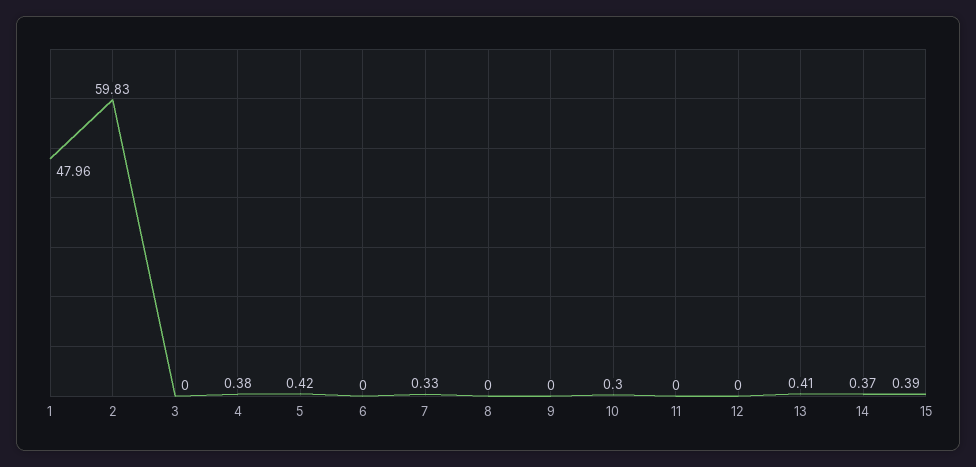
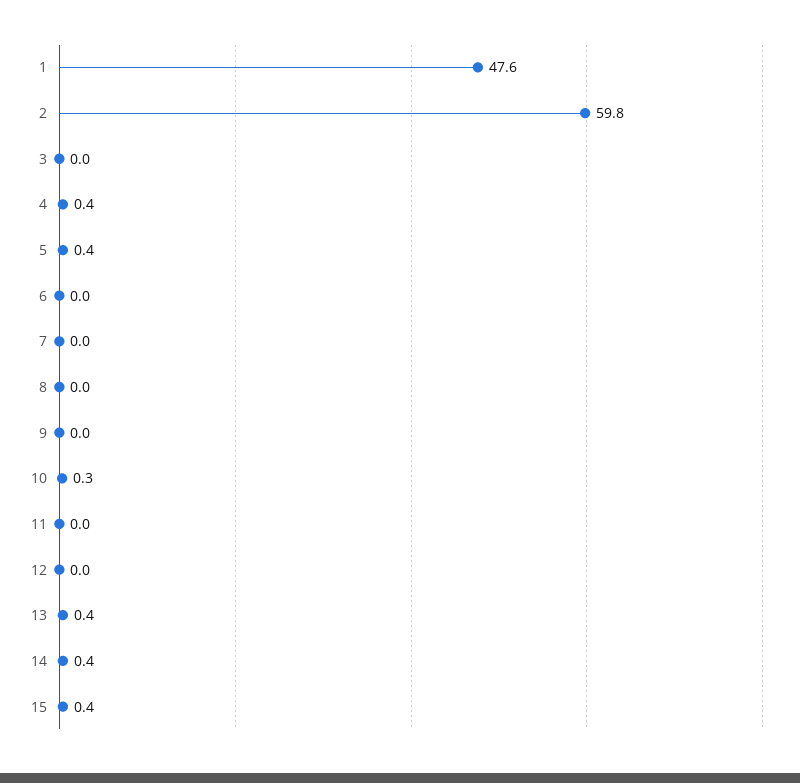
1: 47.96 -> 47.6
7: 0.33 -> 0

